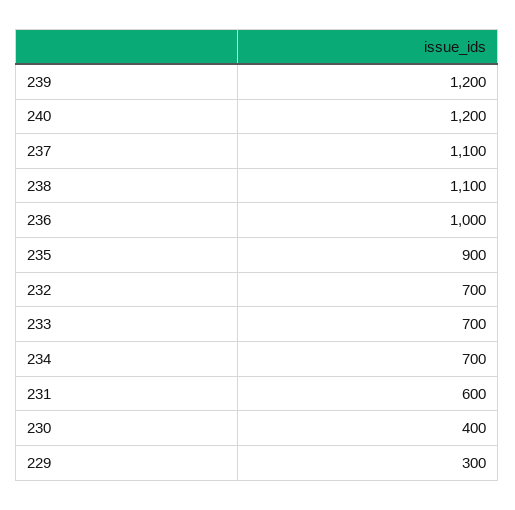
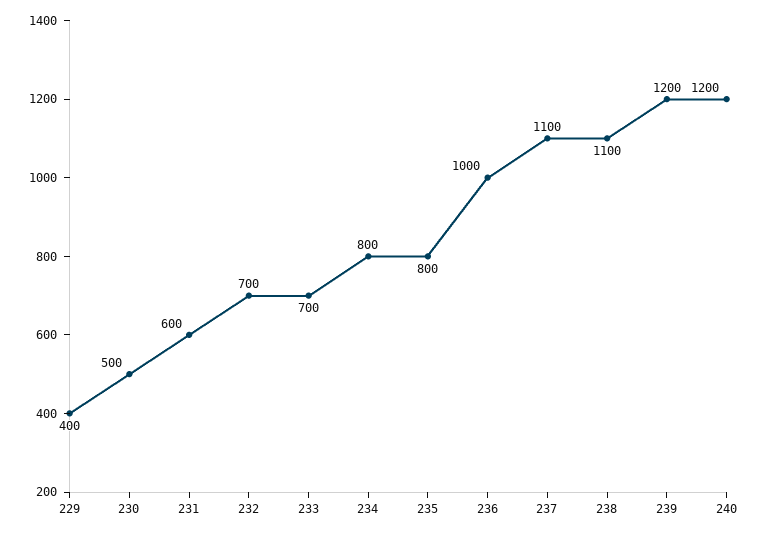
235: 900 -> 800
234: 700 -> 800
230: 400 -> 500
229: 300 -> 400

